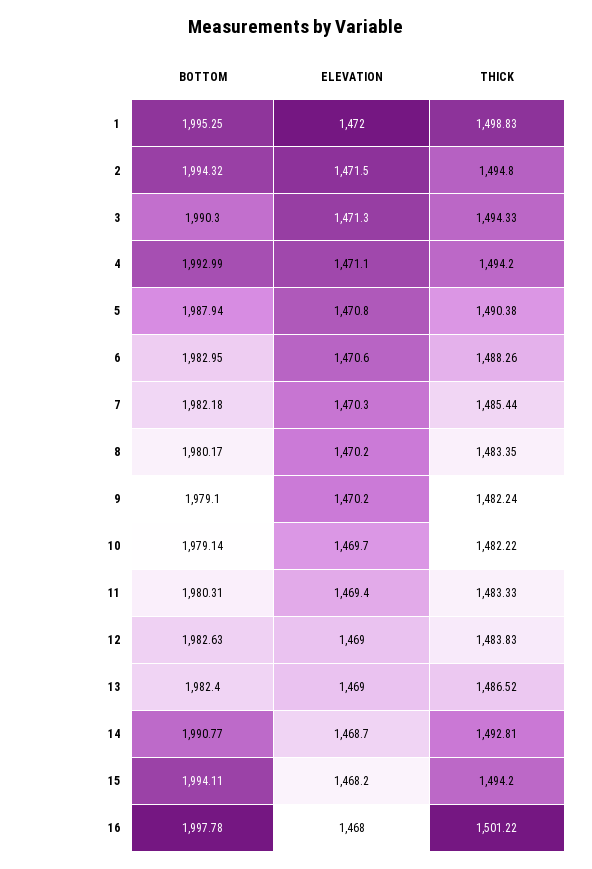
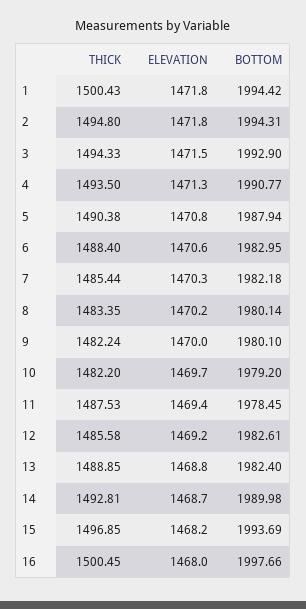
BOTTOM, 1: 1995.25 -> 1994.42
ELEVATION, 1: 1472 -> 1471.8
THICK, 1: 1498.83 -> 1500.43
BOTTOM, 2: 1994.32 -> 1994.31
ELEVATION, 2: 1471.5 -> 1471.8
BOTTOM, 3: 1990.3 -> 1992.9
ELEVATION, 3: 1471.3 -> 1471.5
BOTTOM, 4: 1992.99 -> 1990.77
ELEVATION, 4: 1471.1 -> 1471.3
THICK, 4: 1494.2 -> 1493.5
THICK, 6: 1488.26 -> 1488.4
BOTTOM, 8: 1980.17 -> 1980.14
BOTTOM, 9: 1979.1 -> 1980.1
ELEVATION, 9: 1470.2 -> 1470
BOTTOM, 10: 1979.14 -> 1979.2
THICK, 10: 1482.22 -> 1482.2
BOTTOM, 11: 1980.31 -> 1978.45
THICK, 11: 1483.33 -> 1487.53
BOTTOM, 12: 1982.63 -> 1982.61
ELEVATION, 12: 1469 -> 1469.2
THICK, 12: 1483.83 -> 1485.58
ELEVATION, 13: 1469 -> 1468.8
THICK, 13: 1486.52 -> 1488.85
BOTTOM, 14: 1990.77 -> 1989.98
BOTTOM, 15: 1994.11 -> 1993.69
THICK, 15: 1494.2 -> 1496.85
BOTTOM, 16: 1997.78 -> 1997.66
THICK, 16: 1501.22 -> 1500.45

